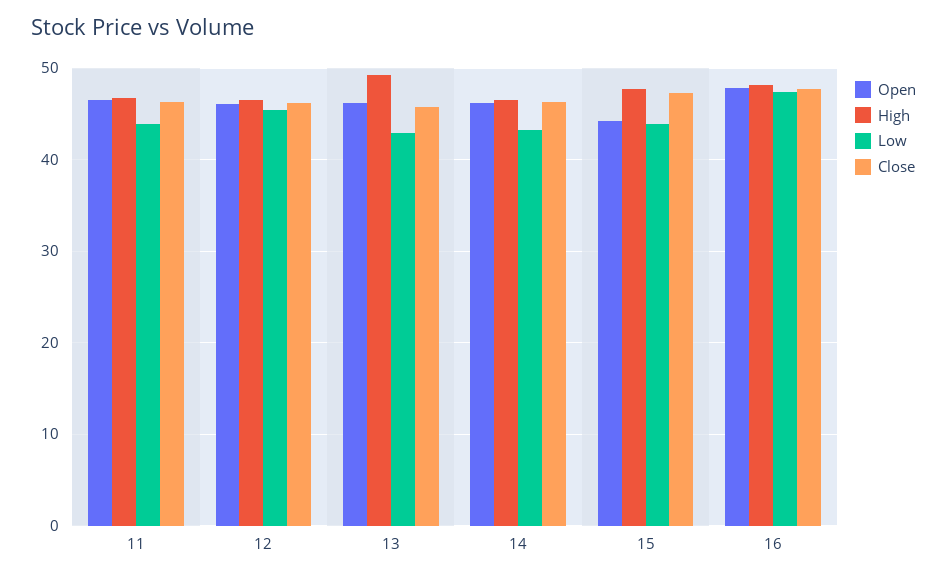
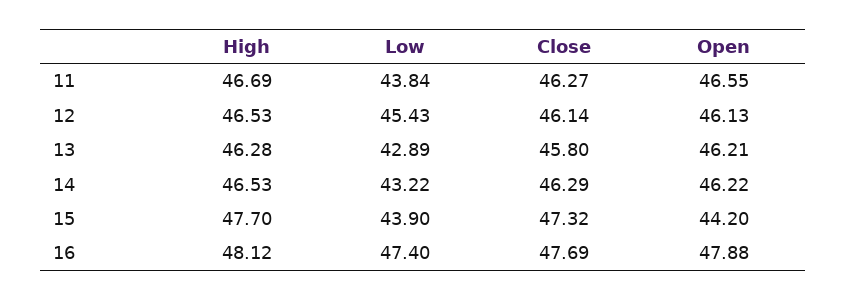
High, 13: 49 -> 46.28

